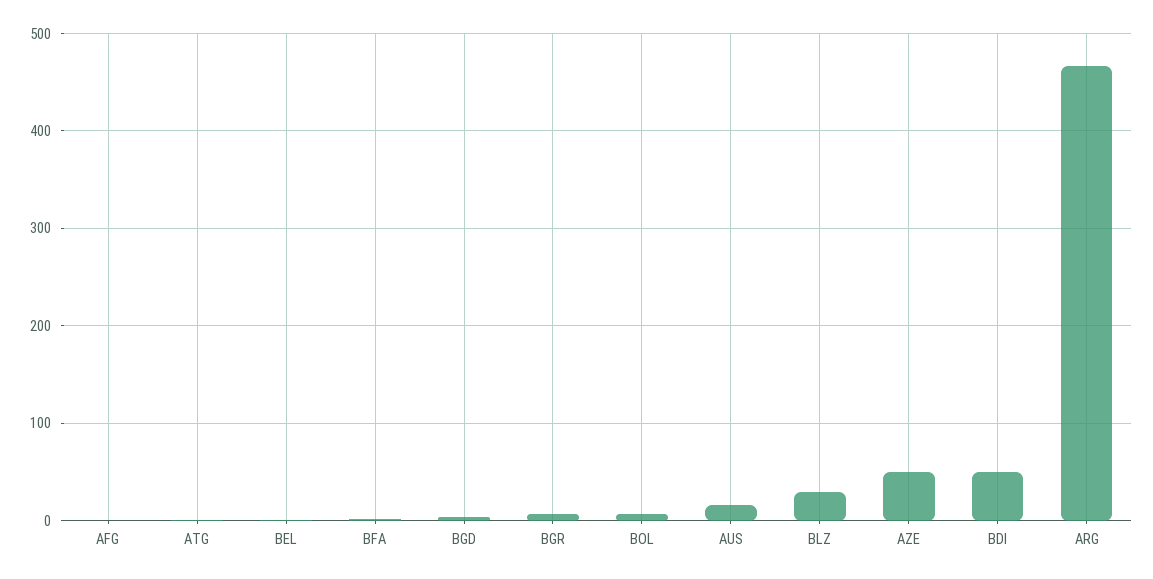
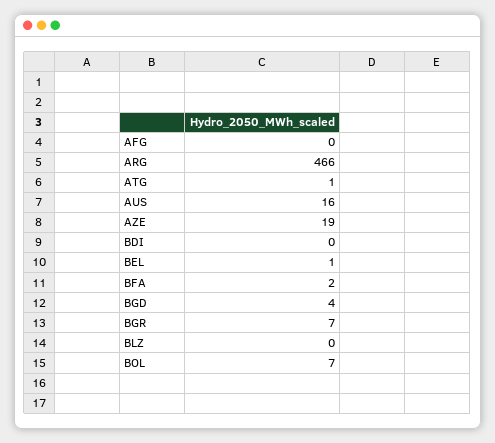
BLZ: 30 -> 0
AZE: 50 -> 19
BDI: 50 -> 0

